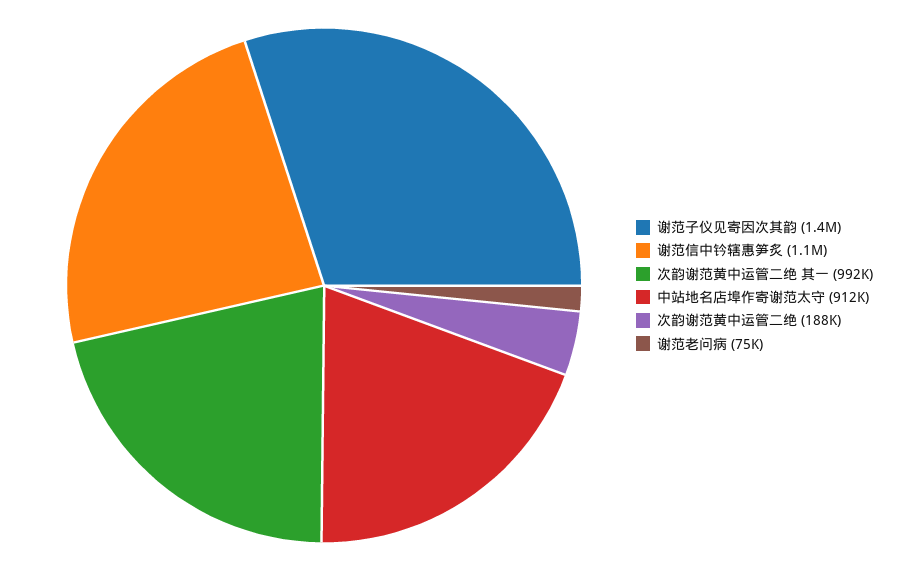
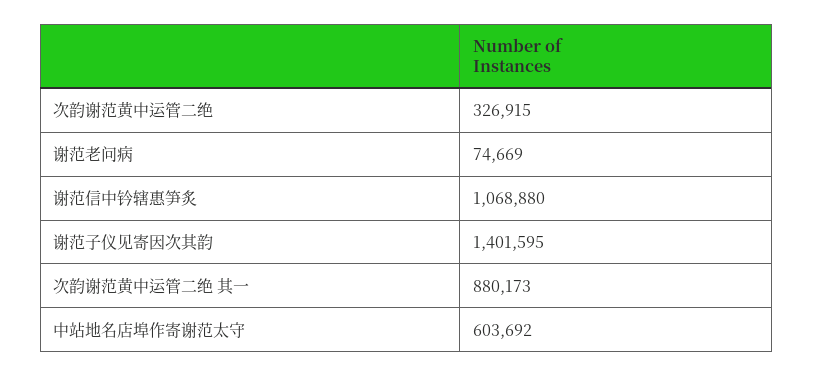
次韵谢范黄中运管二绝 其一: 992000 -> 880173
中站地名店埠作寄谢范太守: 912000 -> 603692
次韵谢范黄中运管二绝: 188000 -> 326915

